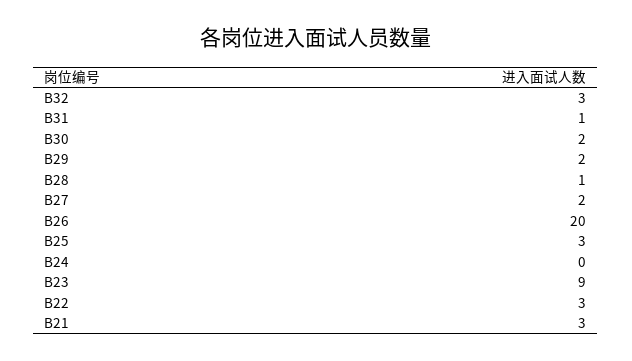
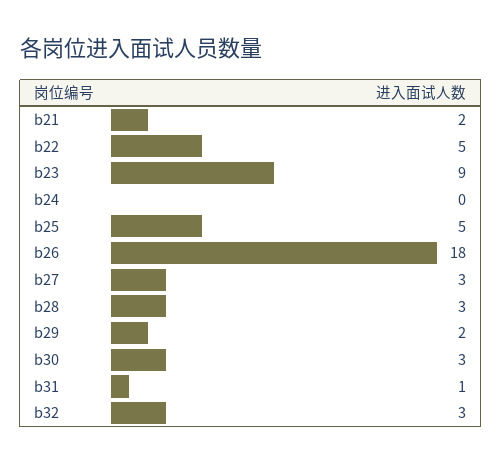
B30: 2 -> 3
B28: 1 -> 3
B27: 2 -> 3
B26: 20 -> 18
B25: 3 -> 5
B22: 3 -> 5
B21: 3 -> 2

